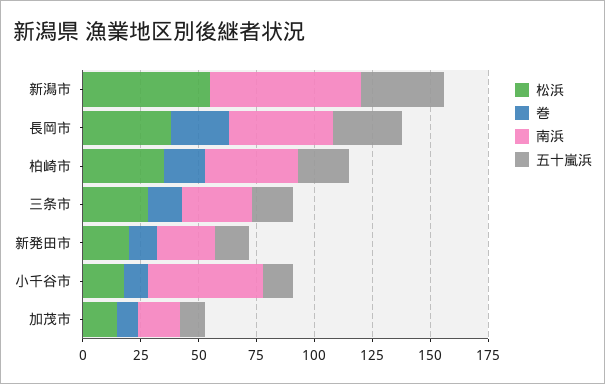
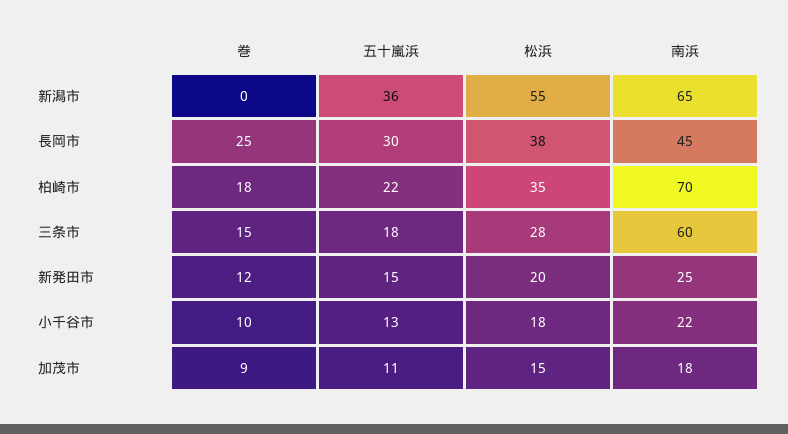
南浜, 柏崎市: 40 -> 70
南浜, 三条市: 30 -> 60
南浜, 小千谷市: 50 -> 22

